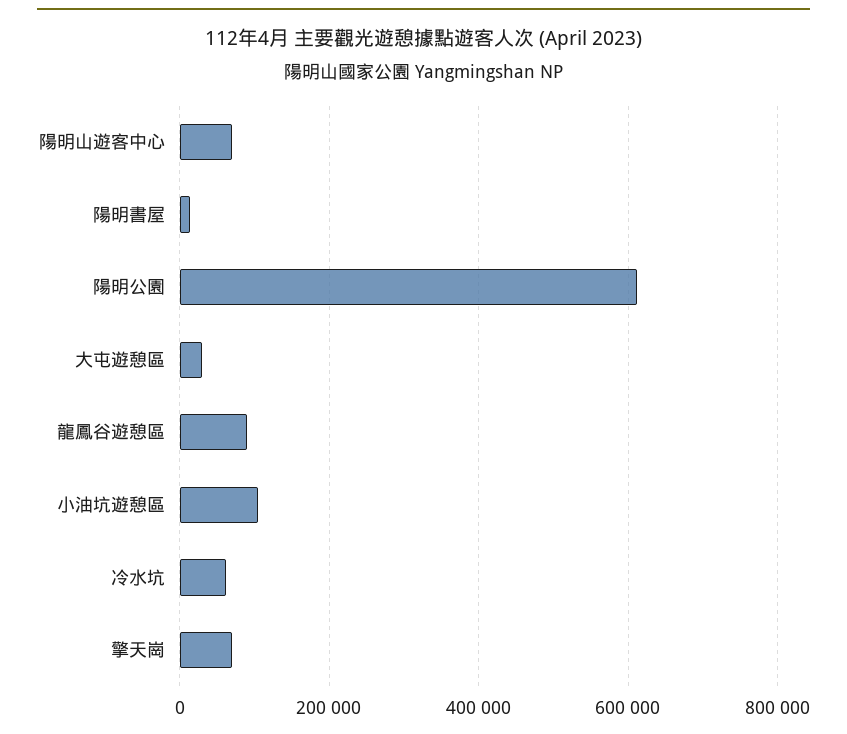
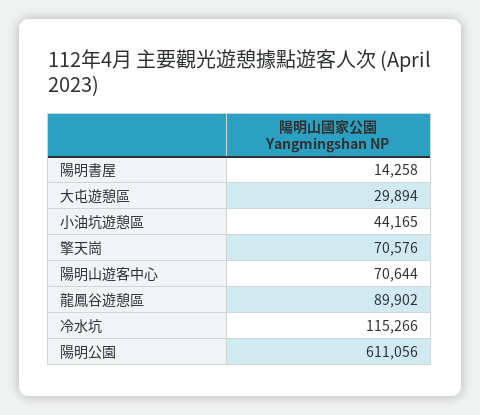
小油坑遊憩區: 100000 -> 44165
冷水坑: 60000 -> 115266

